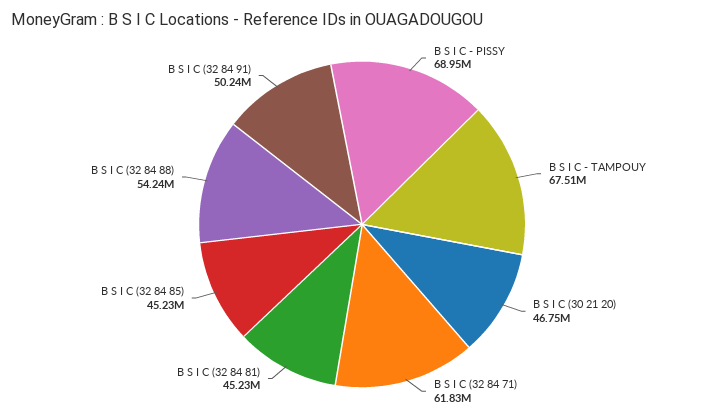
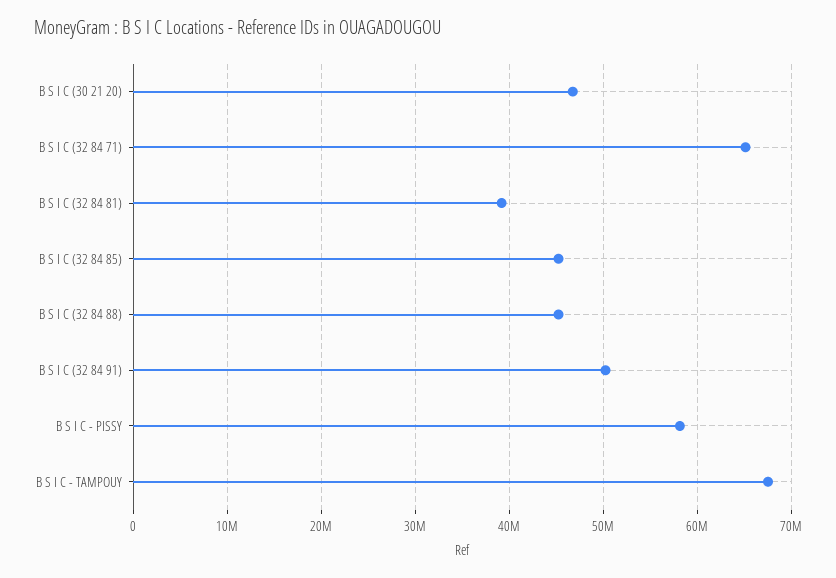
B S I C - PISSY: 68950000 -> 58000000
B S I C (32 84 71): 61830000 -> 65000000
B S I C (32 84 81): 45230000 -> 39000000
B S I C (32 84 88): 54240000 -> 45000000

